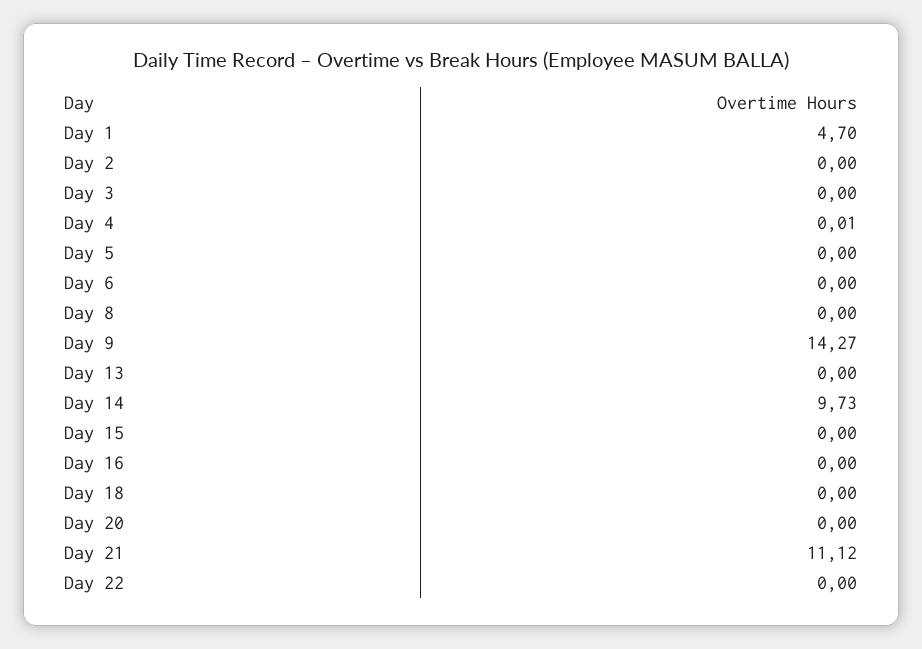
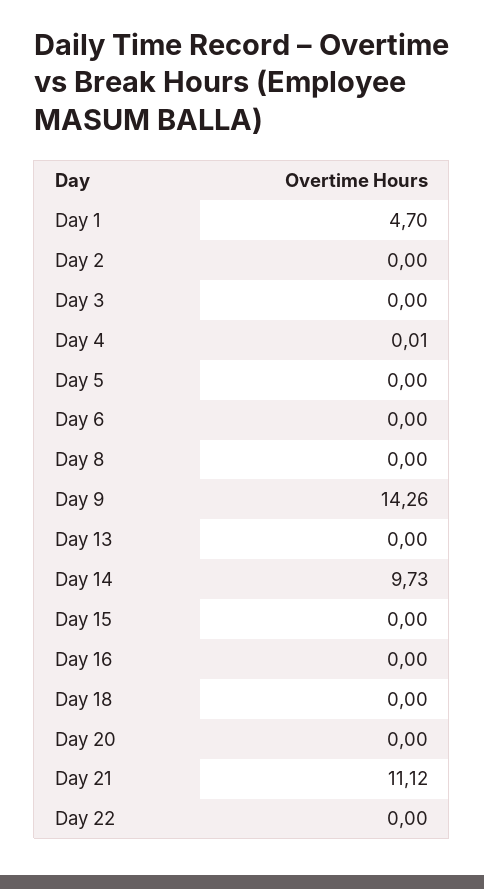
Day 9: 14.27 -> 14.26

